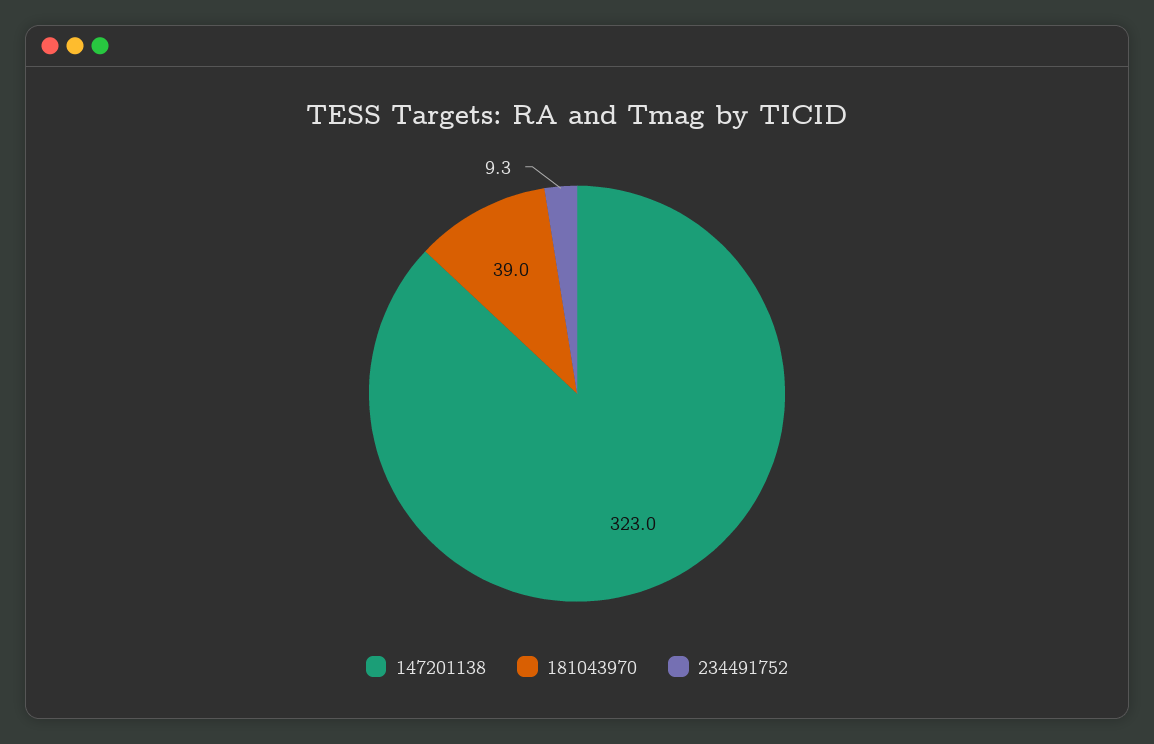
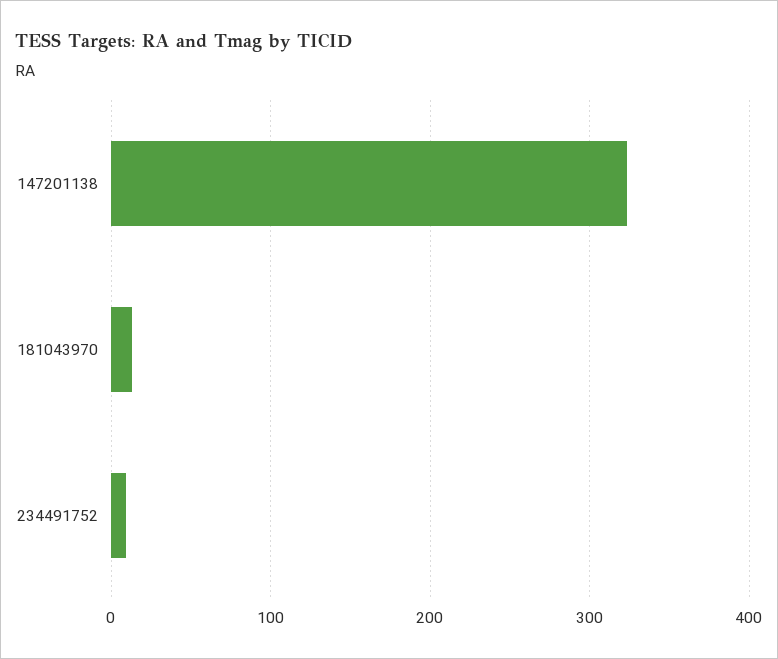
181043970: 39 -> 10

